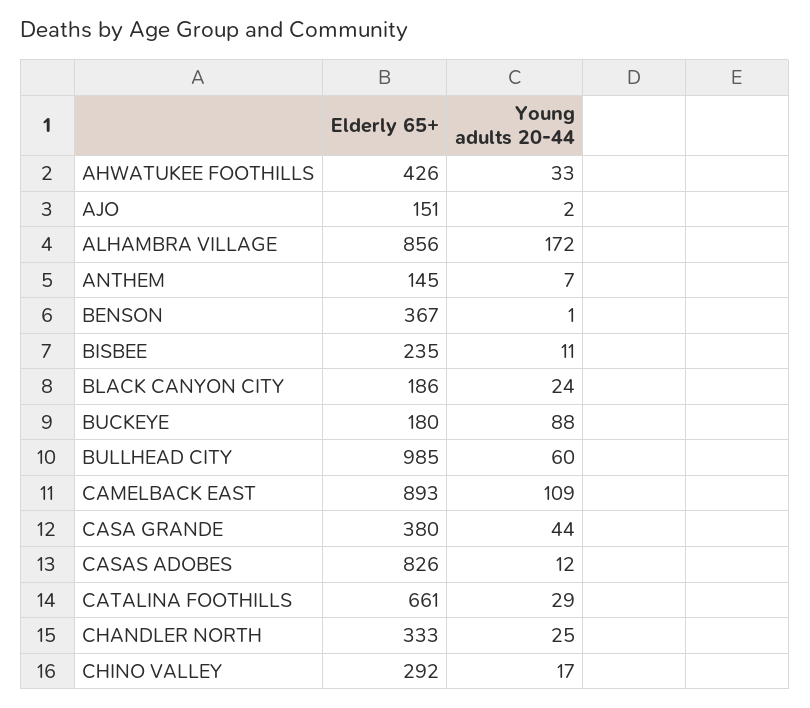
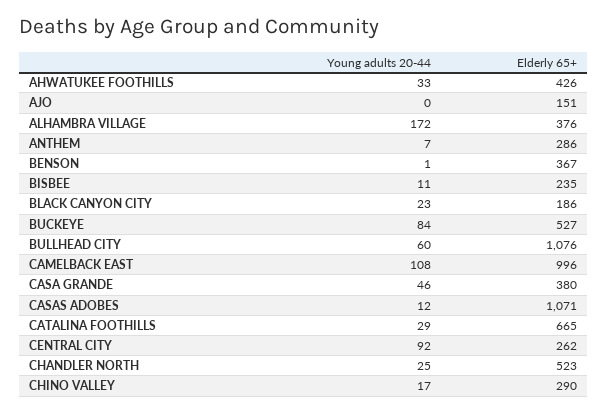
Young adults 20-44, AJO: 2 -> 0
Elderly 65+, ALHAMBRA VILLAGE: 856 -> 376
Elderly 65+, ANTHEM: 145 -> 286
Young adults 20-44, BLACK CANYON CITY: 24 -> 23
Elderly 65+, BUCKEYE: 180 -> 527
Young adults 20-44, BUCKEYE: 88 -> 84
Elderly 65+, BULLHEAD CITY: 985 -> 1076
Elderly 65+, CAMELBACK EAST: 893 -> 996
Young adults 20-44, CAMELBACK EAST: 109 -> 108
Young adults 20-44, CASA GRANDE: 44 -> 46
Elderly 65+, CASAS ADOBES: 826 -> 1071
Elderly 65+, CATALINA FOOTHILLS: 661 -> 665
Elderly 65+, CHANDLER NORTH: 333 -> 523
Elderly 65+, CHINO VALLEY: 292 -> 290
Young adults 20-44, CENTRAL CITY: none -> 92
Elderly 65+, CENTRAL CITY: none -> 262

